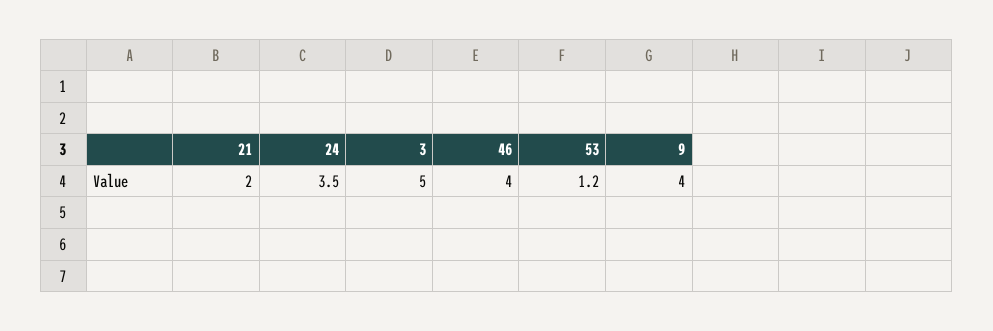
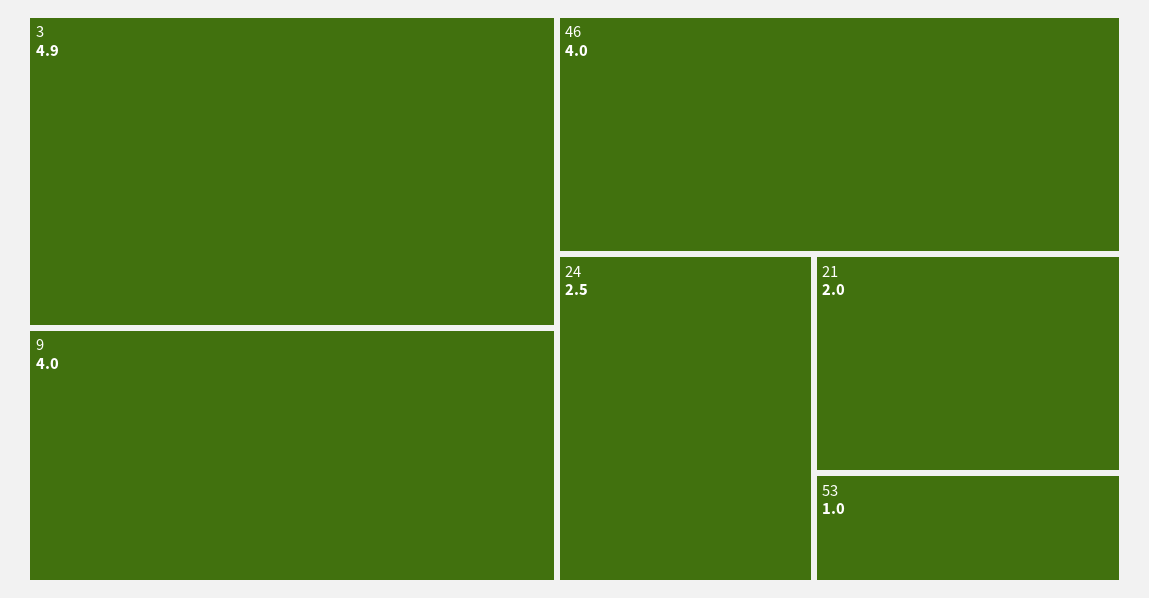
24: 3.5 -> 2.5
3: 5 -> 4.9
53: 1.2 -> 1

